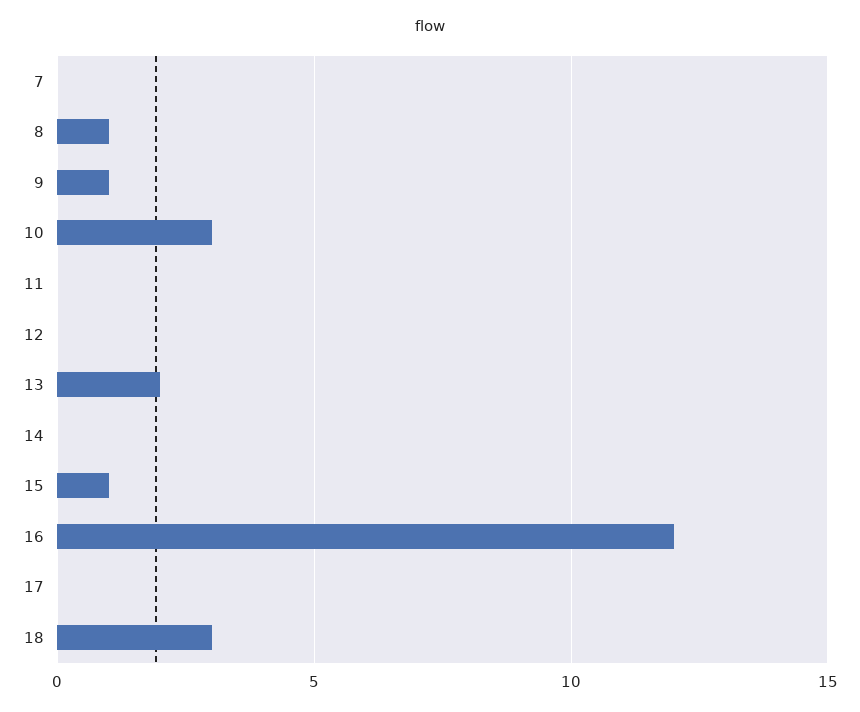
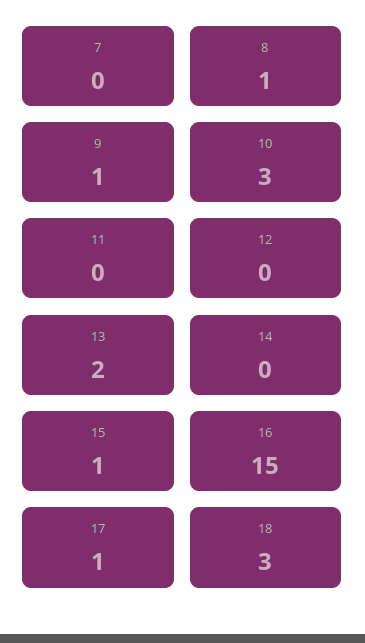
16: 12 -> 15
17: 0 -> 1

